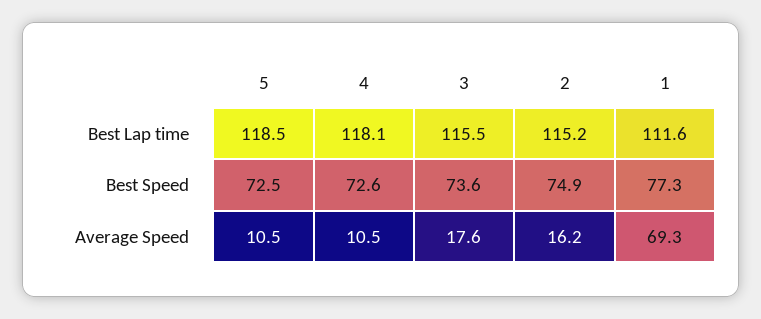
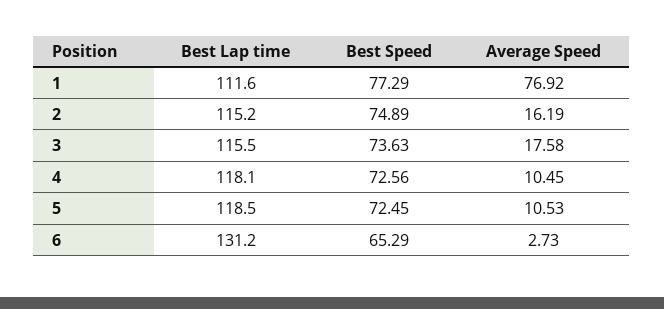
1, Average Speed: 69.3 -> 76.92
6, Best Lap time: none -> 131.2
6, Best Speed: none -> 65.29
6, Average Speed: none -> 2.73

